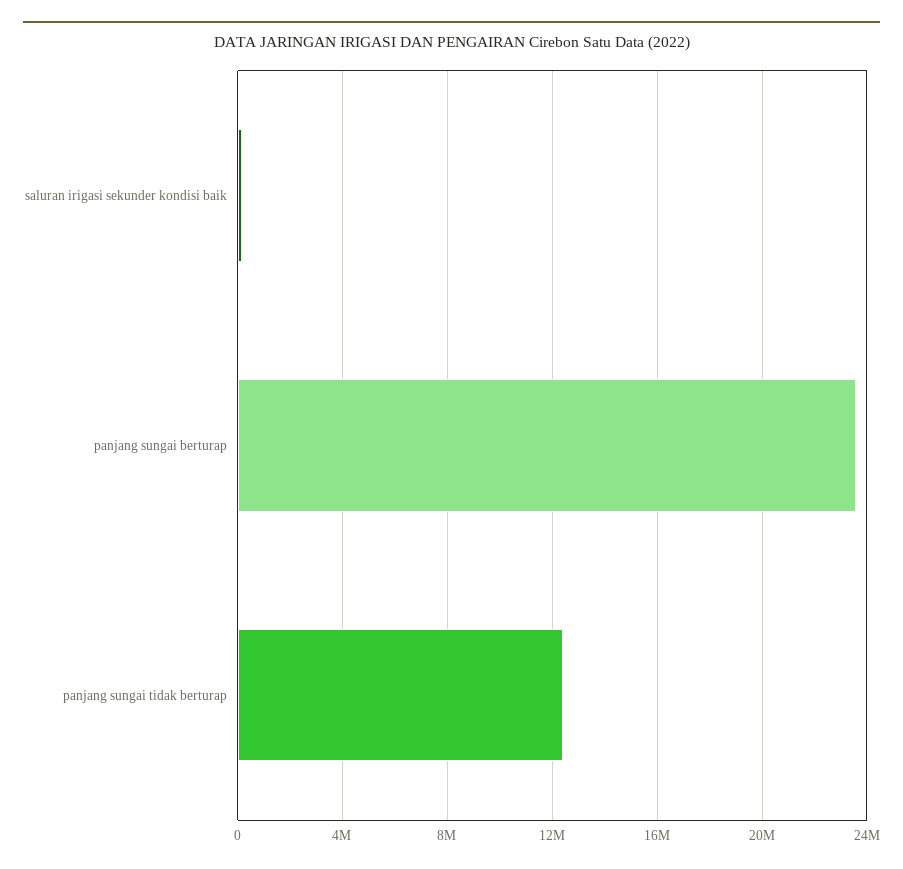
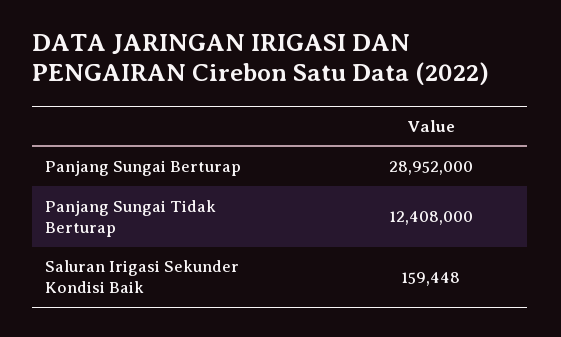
panjang sungai berturap: 23500000 -> 28952000

